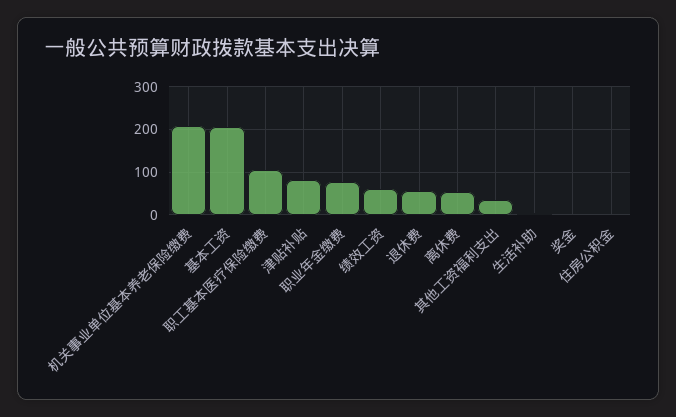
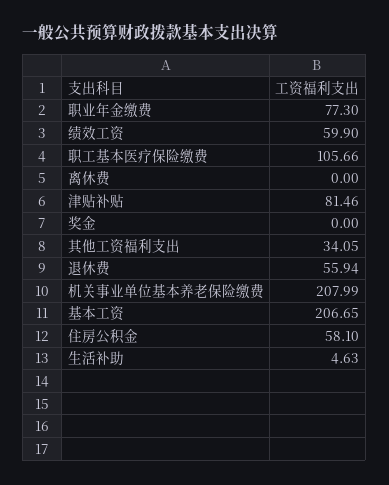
离休费: 60 -> 0
住房公积金: 0 -> 58.1

